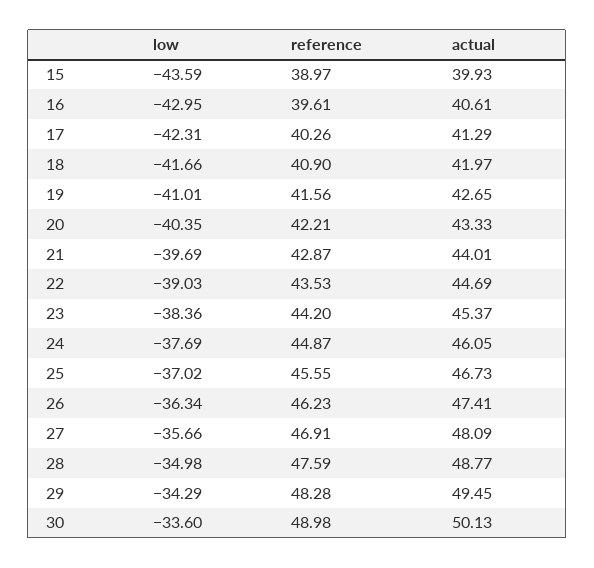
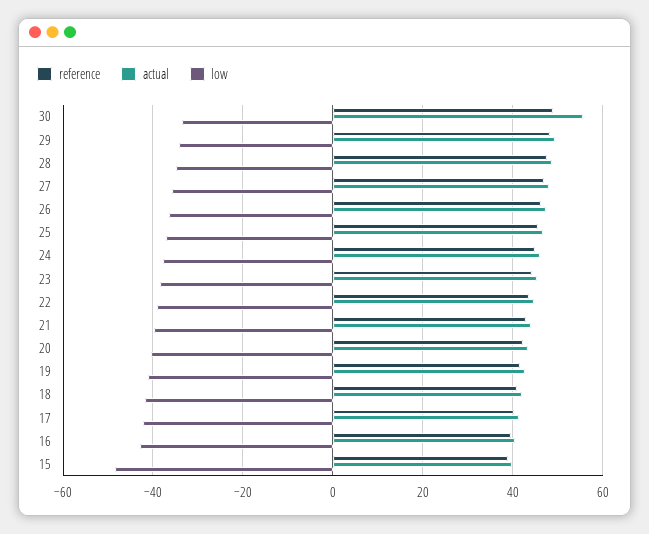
low, 15: -43.59 -> -48
actual, 30: 50.13 -> 56

